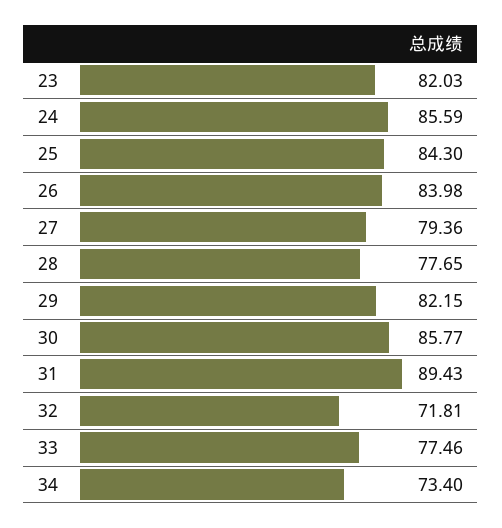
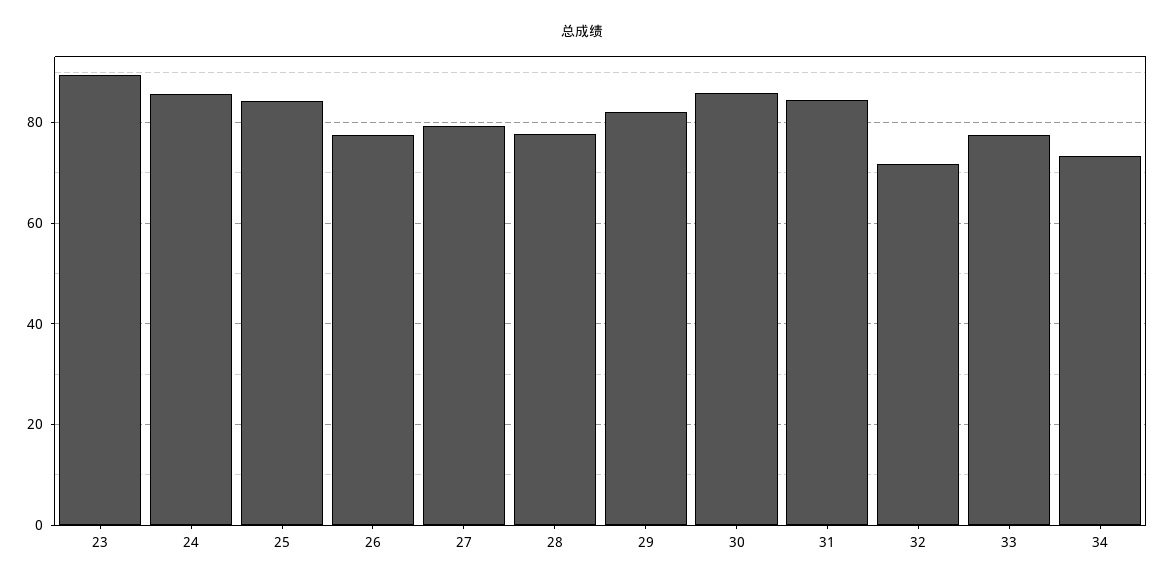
23: 82.03 -> 90
26: 83.98 -> 78
31: 89.43 -> 84

